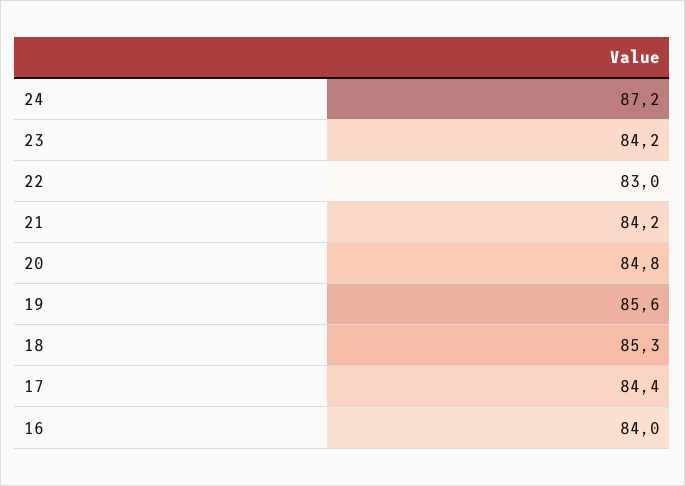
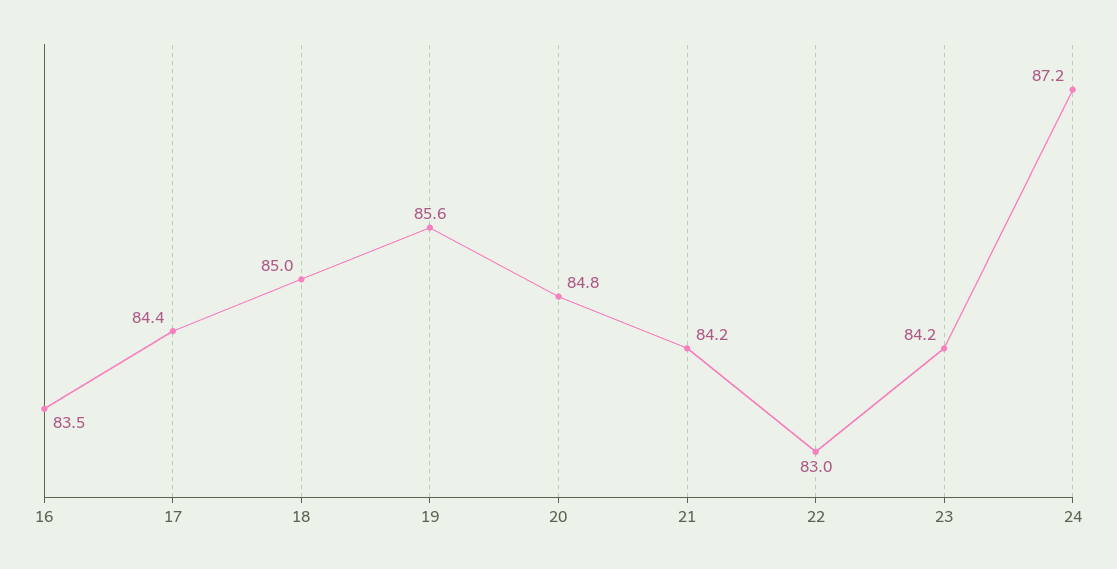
18: 85.3 -> 85
16: 84 -> 83.5

